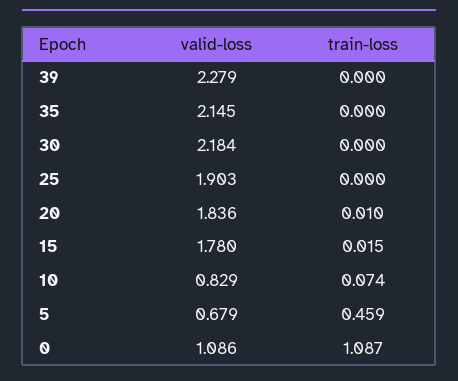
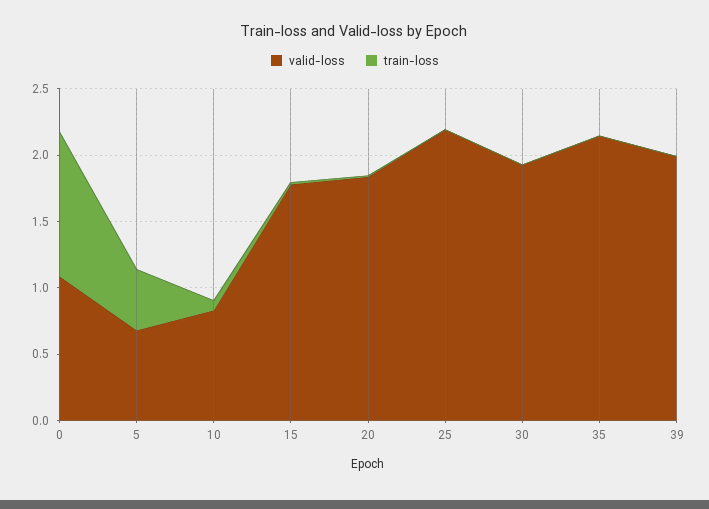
valid-loss, 39: 2.279 -> 2
valid-loss, 30: 2.184 -> 1.9
valid-loss, 25: 1.903 -> 2.2

